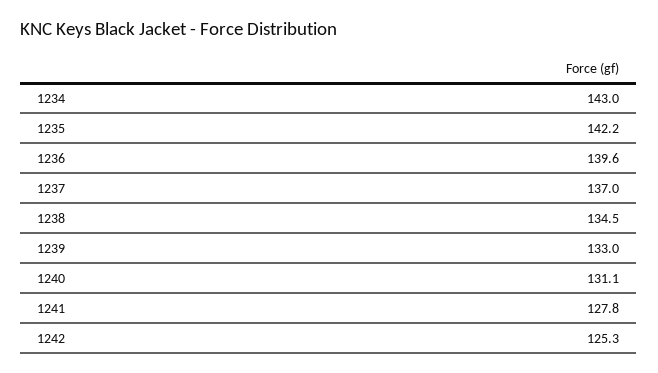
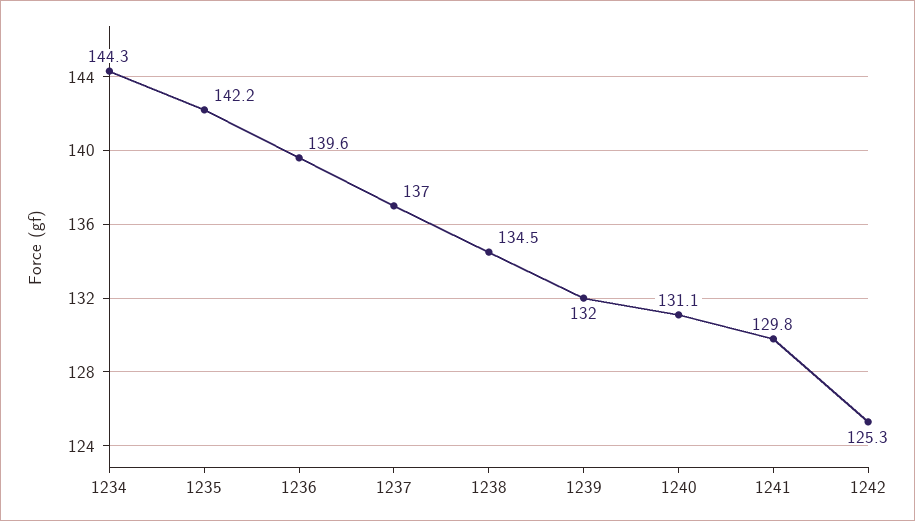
1234: 143 -> 144.3
1239: 133 -> 132
1241: 127.8 -> 129.8

